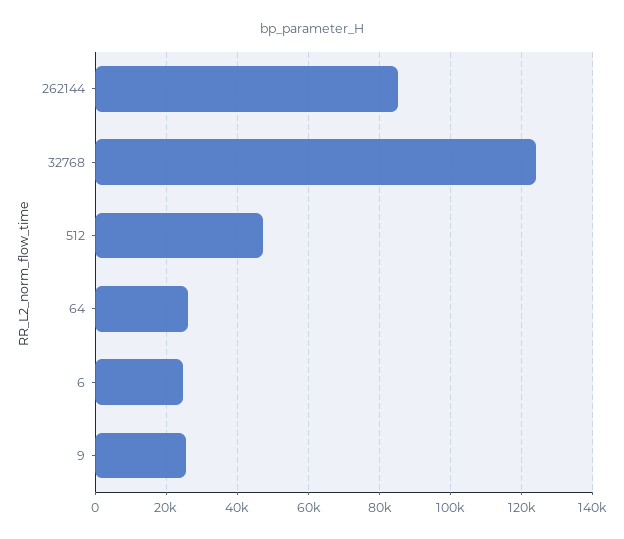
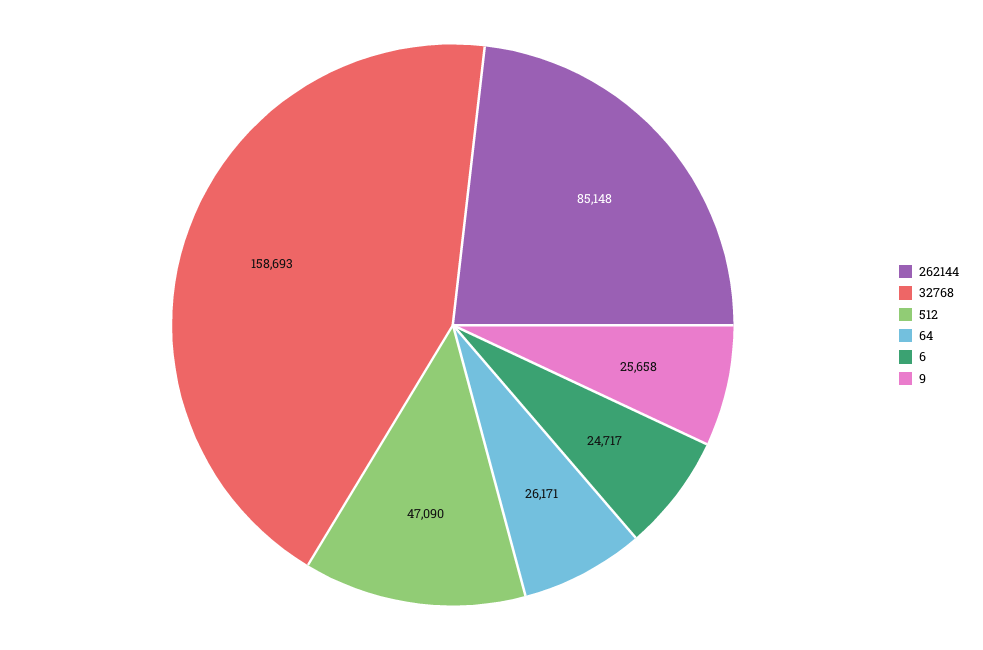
32768: 124000 -> 158693

